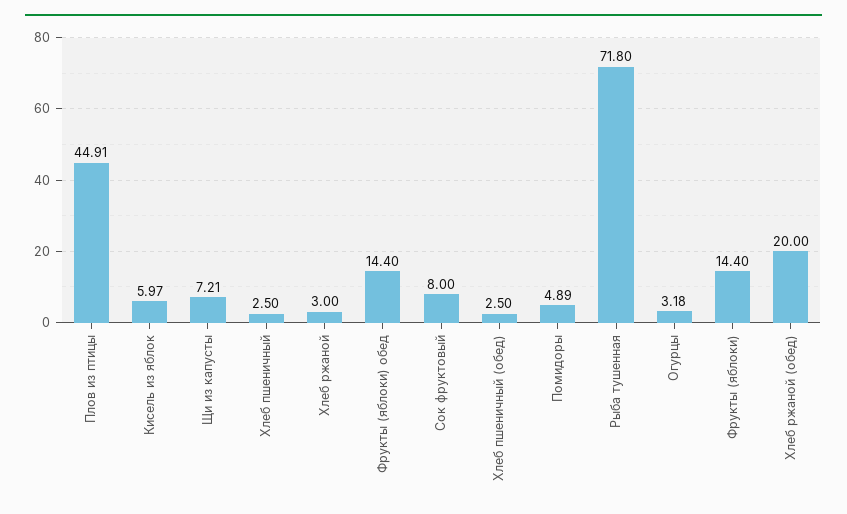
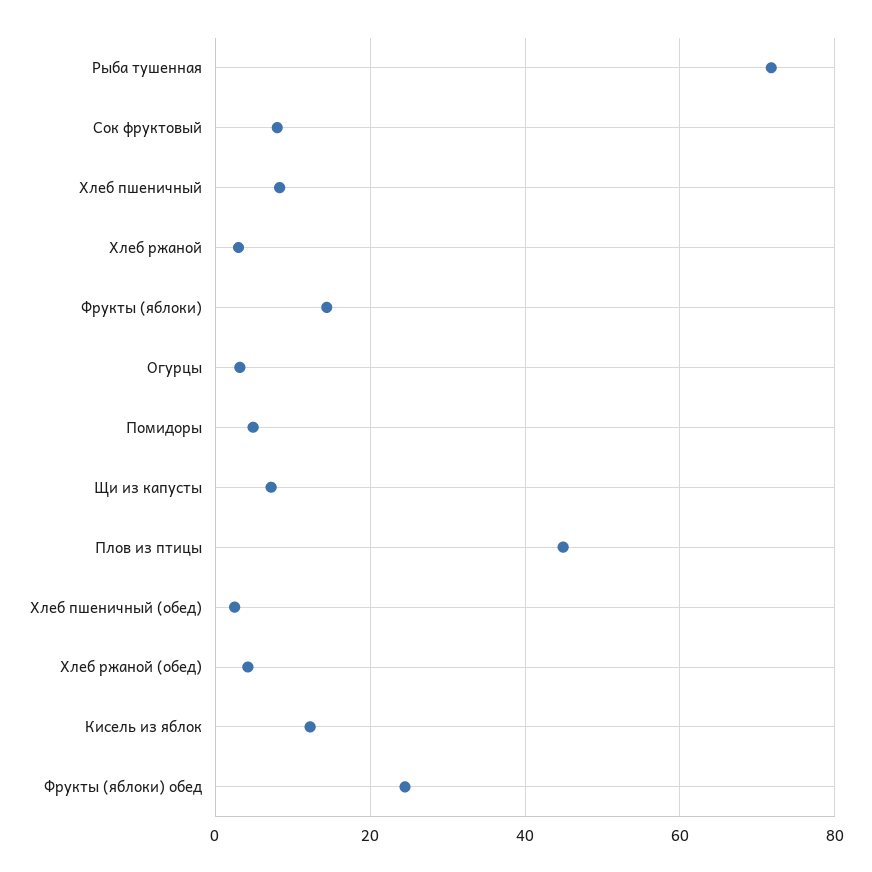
Кисель из яблок: 5.97 -> 12
Хлеб пшеничный: 2.5 -> 8
Фрукты (яблоки) обед: 14.4 -> 24
Хлеб ржаной (обед): 20 -> 4

